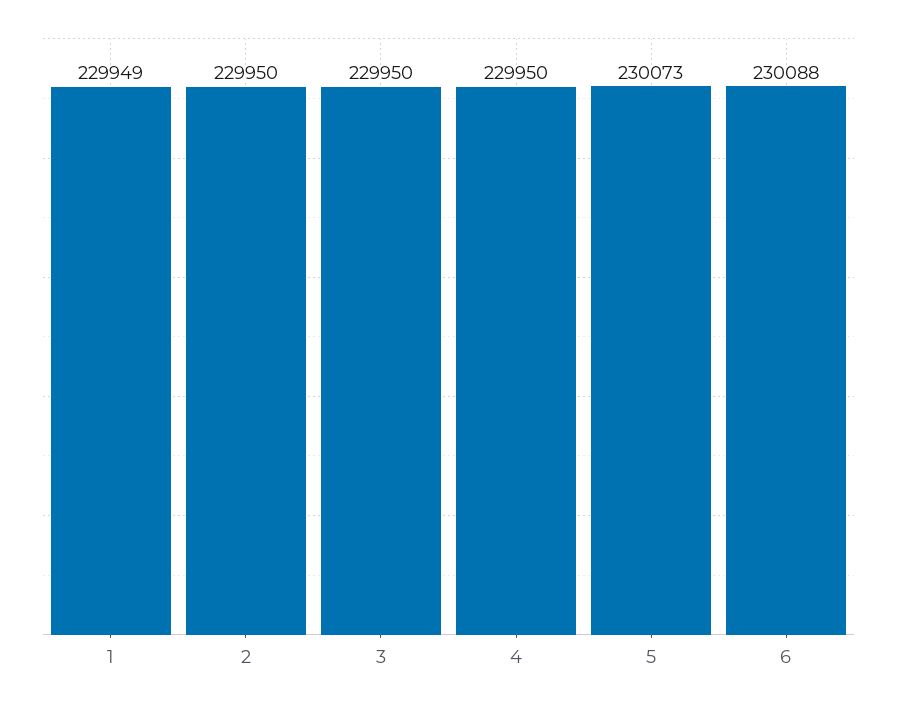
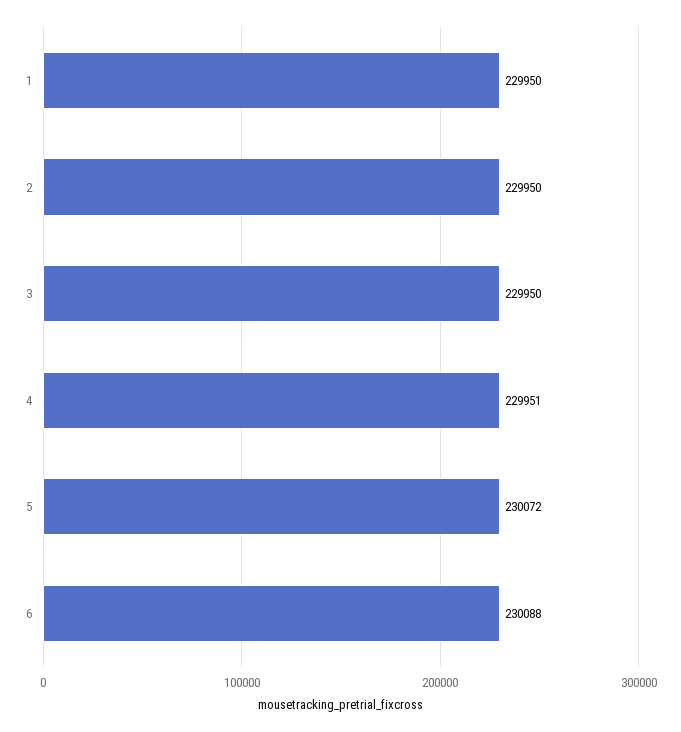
1: 229949 -> 229950
4: 229950 -> 229951
5: 230073 -> 230072

